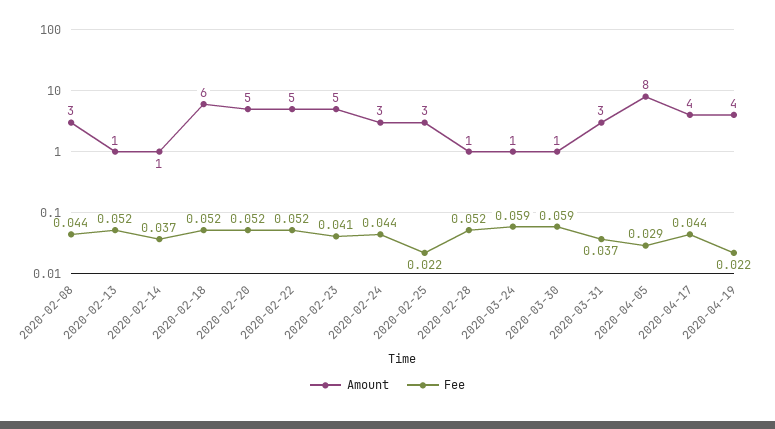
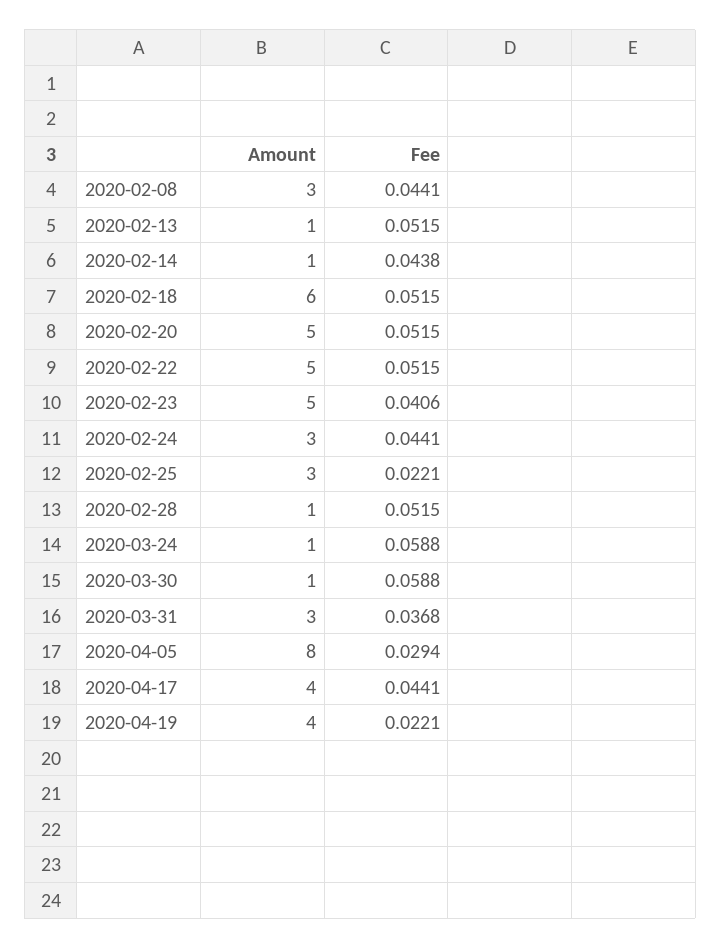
Fee, 2020-02-14: 0.037 -> 0.0438

